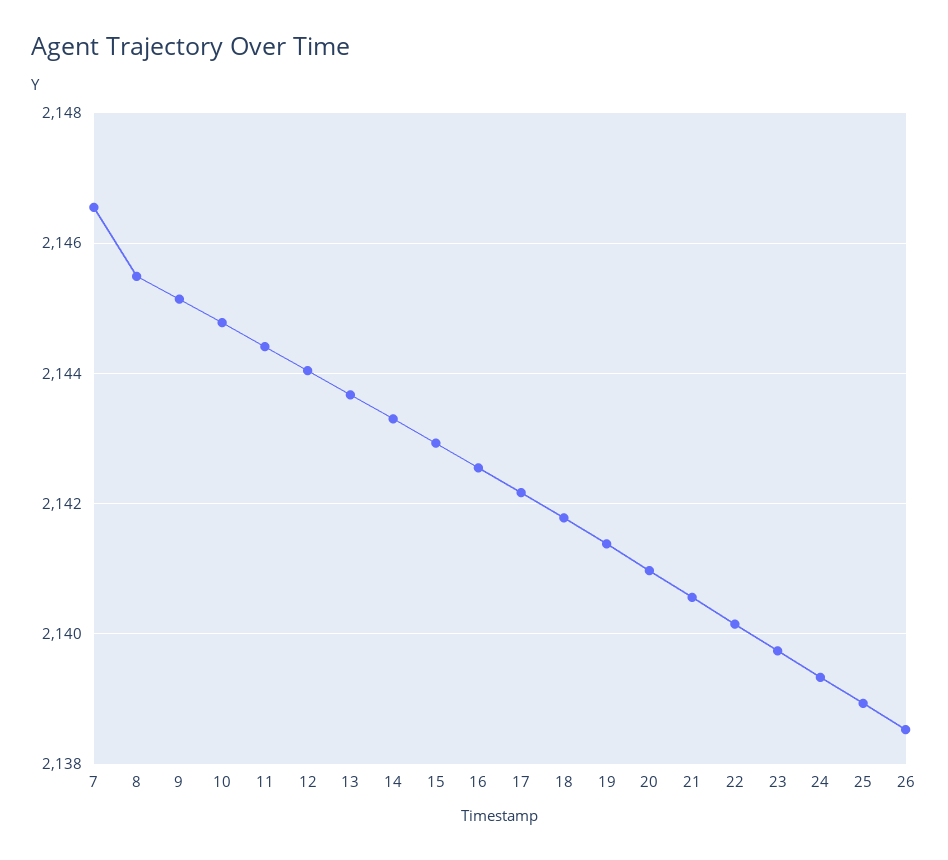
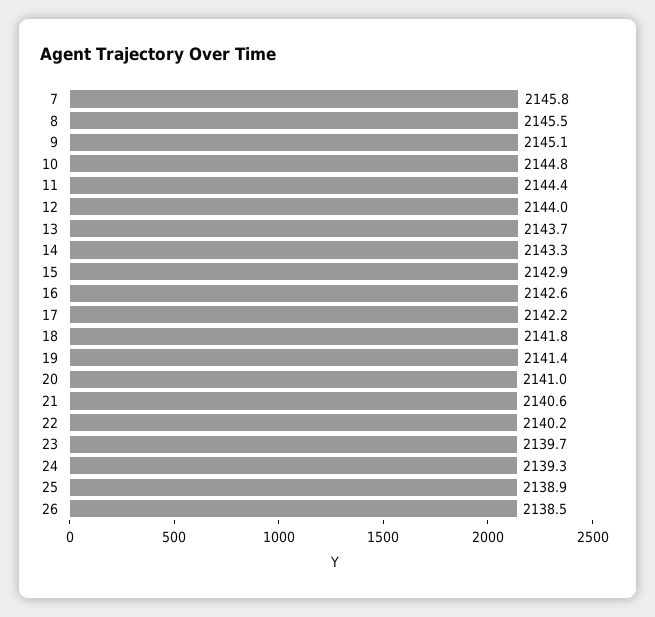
7: 2146.6 -> 2145.8

